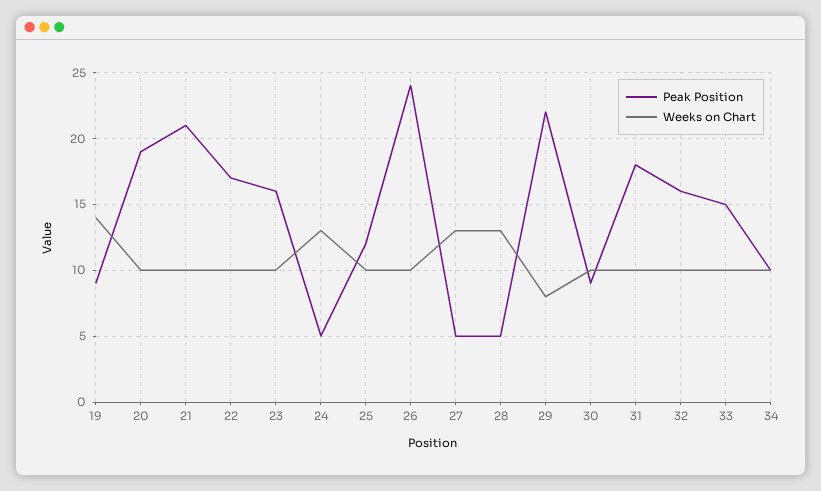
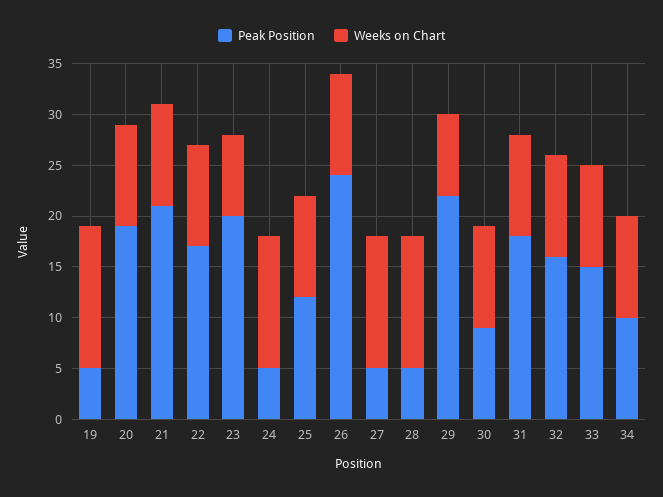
Peak Position, 19: 9 -> 5
Peak Position, 23: 16 -> 20
Weeks on Chart, 23: 10 -> 8

